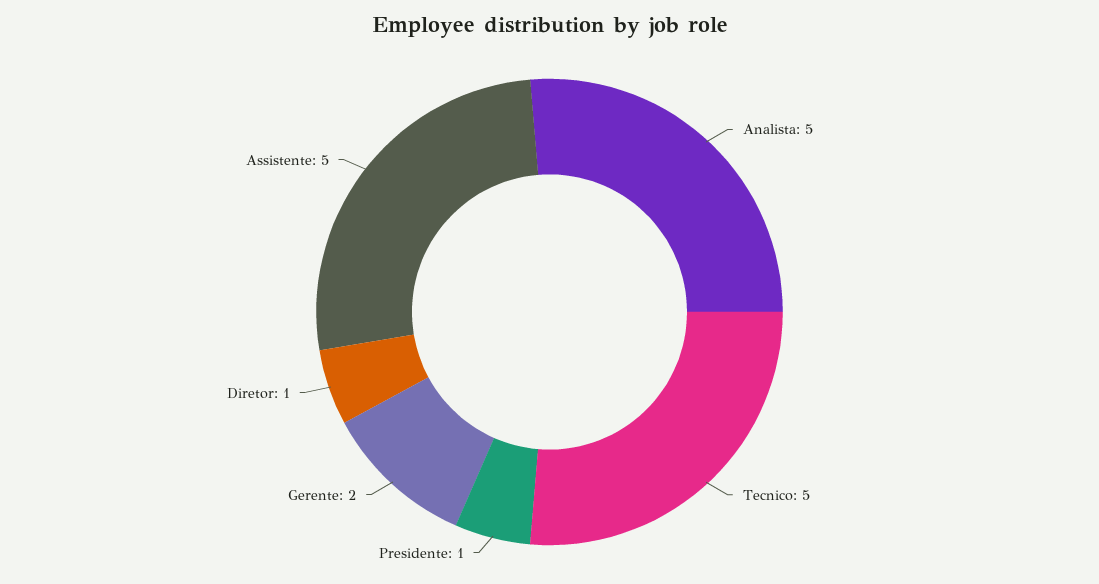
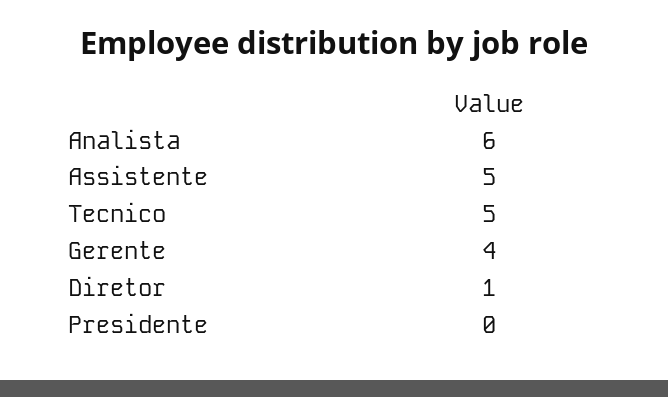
Analista: 5 -> 6
Presidente: 1 -> 0
Gerente: 2 -> 4

